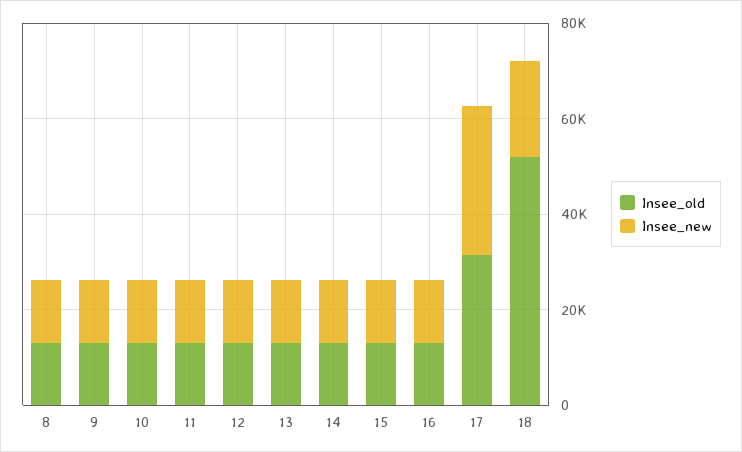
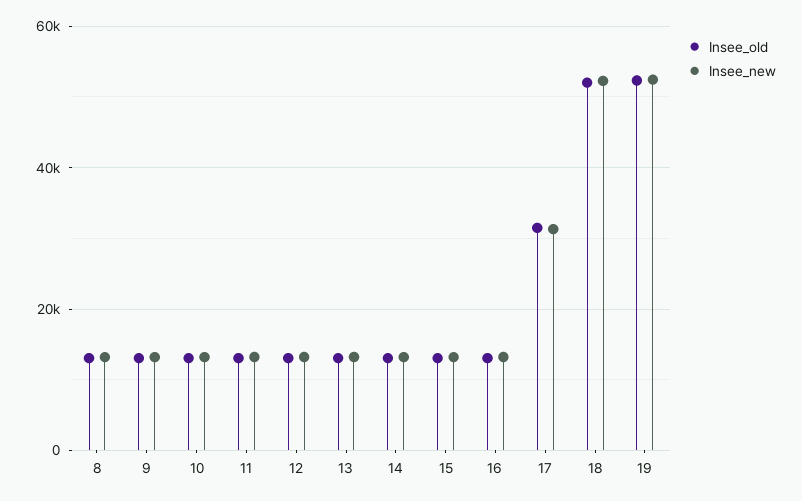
Insee_new, 18: 20000 -> 52000
Insee_old, 19: none -> 52000
Insee_new, 19: none -> 52000

